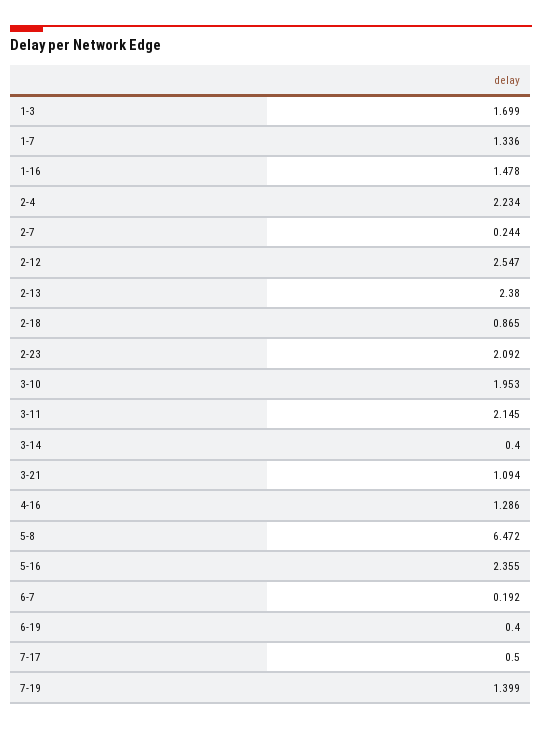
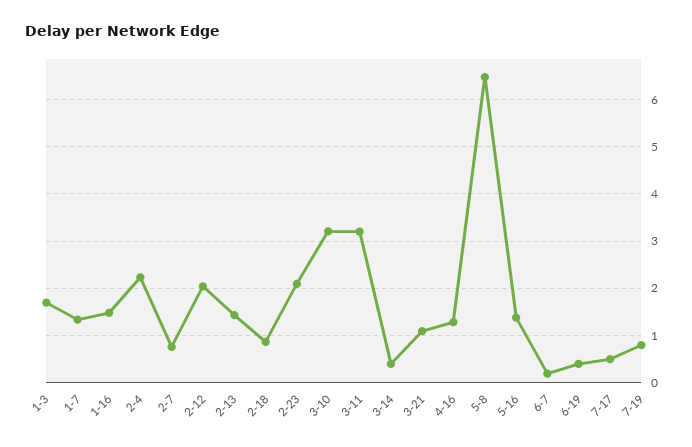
2-7: 0.244 -> 0.8
2-12: 2.547 -> 2
2-13: 2.38 -> 1.4
3-10: 1.953 -> 3.2
3-11: 2.145 -> 3.2
5-16: 2.355 -> 1.4
7-19: 1.399 -> 0.8

